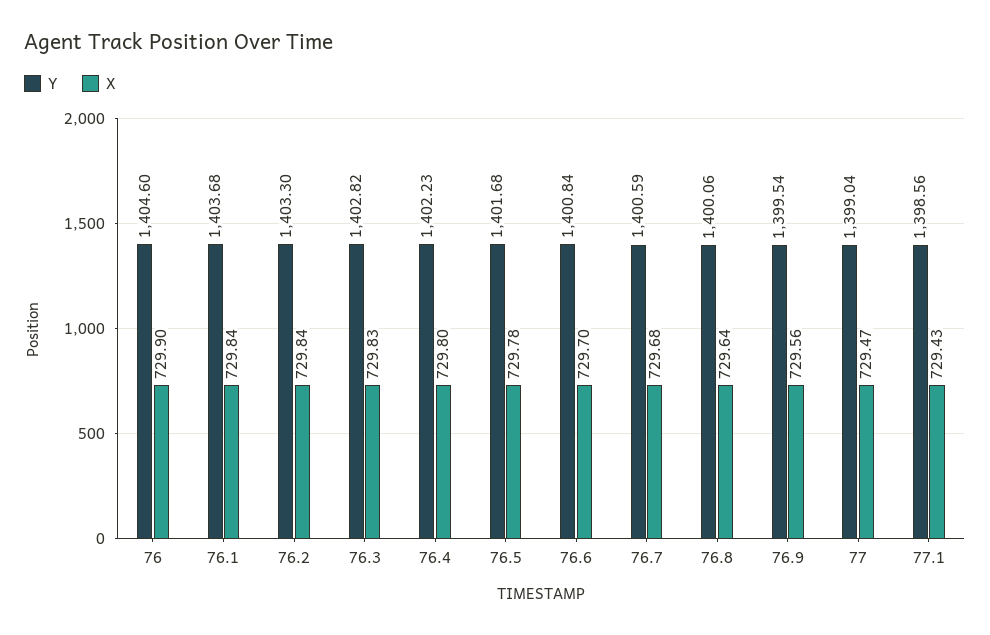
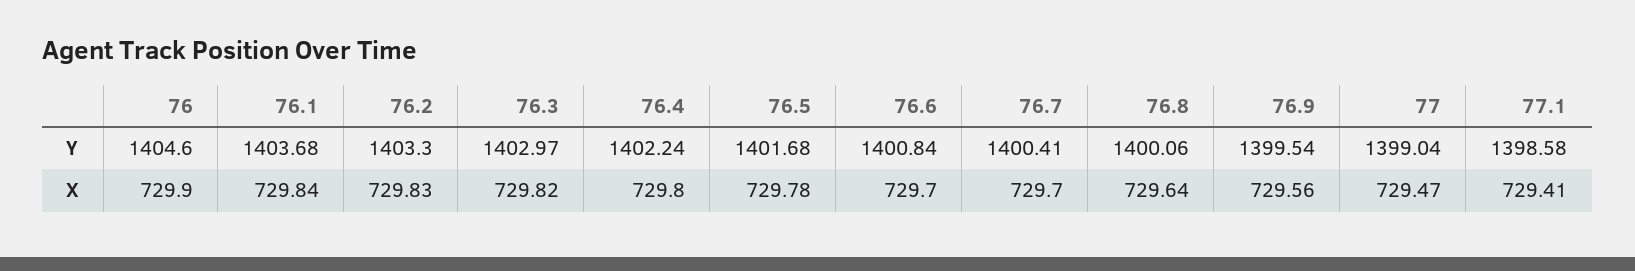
X, 76.2: 729.84 -> 729.83
Y, 76.3: 1402.82 -> 1402.97
X, 76.3: 729.83 -> 729.82
Y, 76.4: 1402.23 -> 1402.24
Y, 76.7: 1400.59 -> 1400.41
X, 76.7: 729.68 -> 729.7
Y, 77.1: 1398.56 -> 1398.58
X, 77.1: 729.43 -> 729.41

